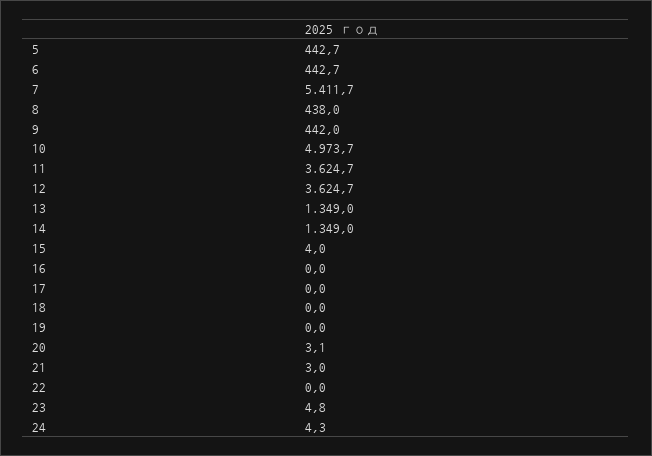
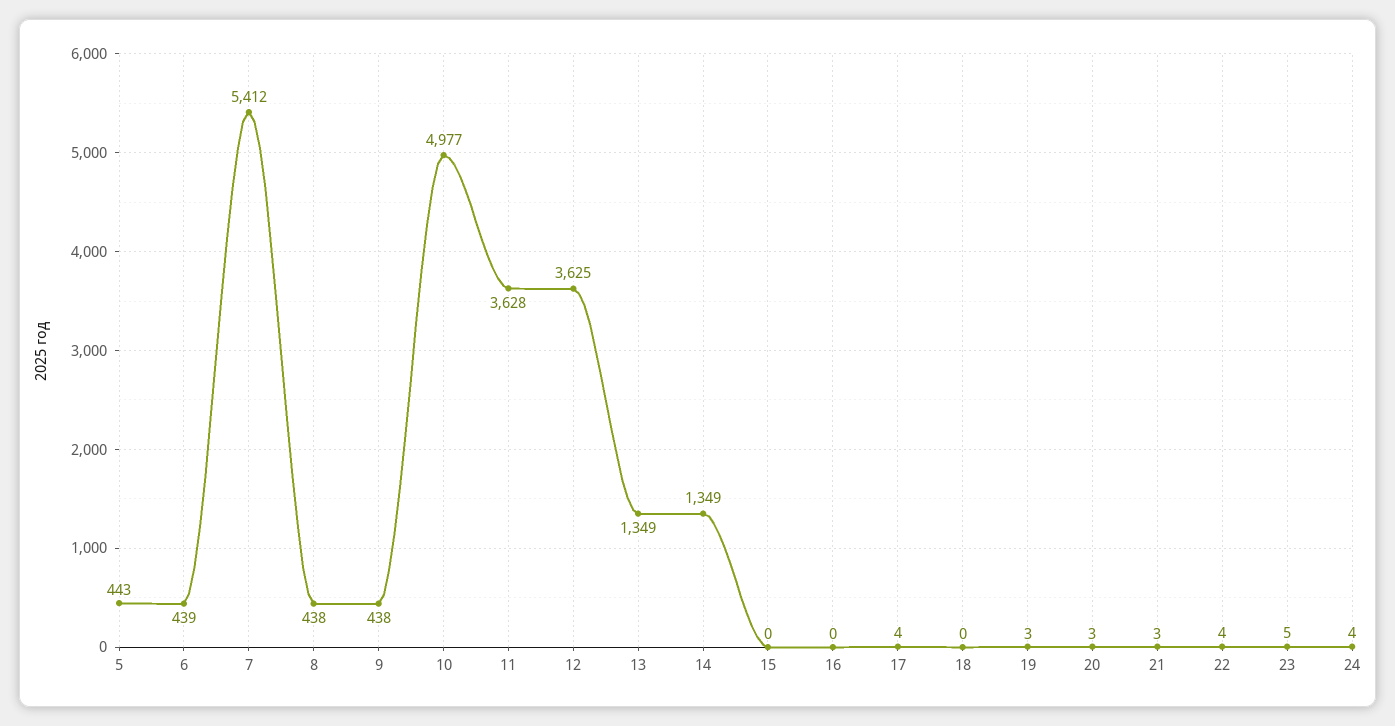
6: 442.7 -> 439
9: 442 -> 438
10: 4973.7 -> 4977
11: 3624.7 -> 3628
15: 4 -> 0
17: 0 -> 4
19: 0 -> 3
22: 0 -> 4

